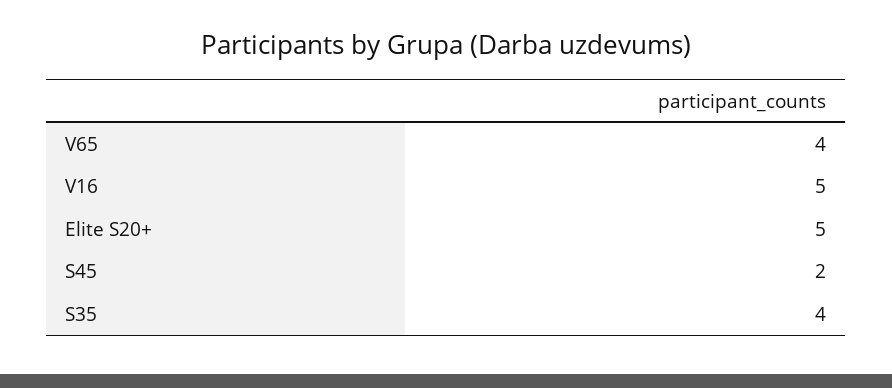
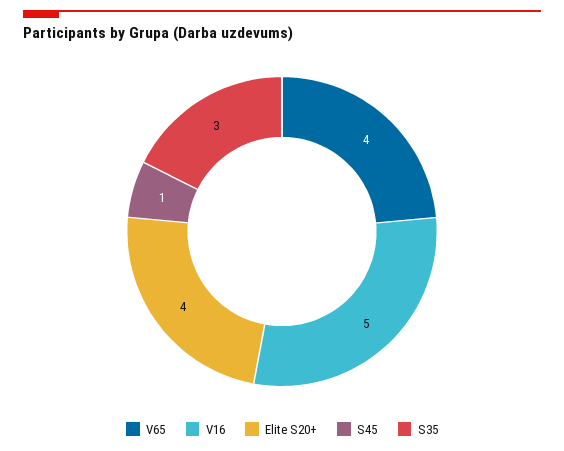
Elite S20+: 5 -> 4
S45: 2 -> 1
S35: 4 -> 3

